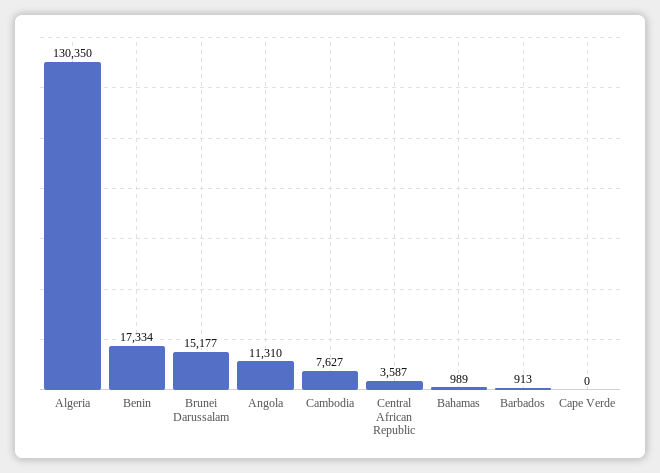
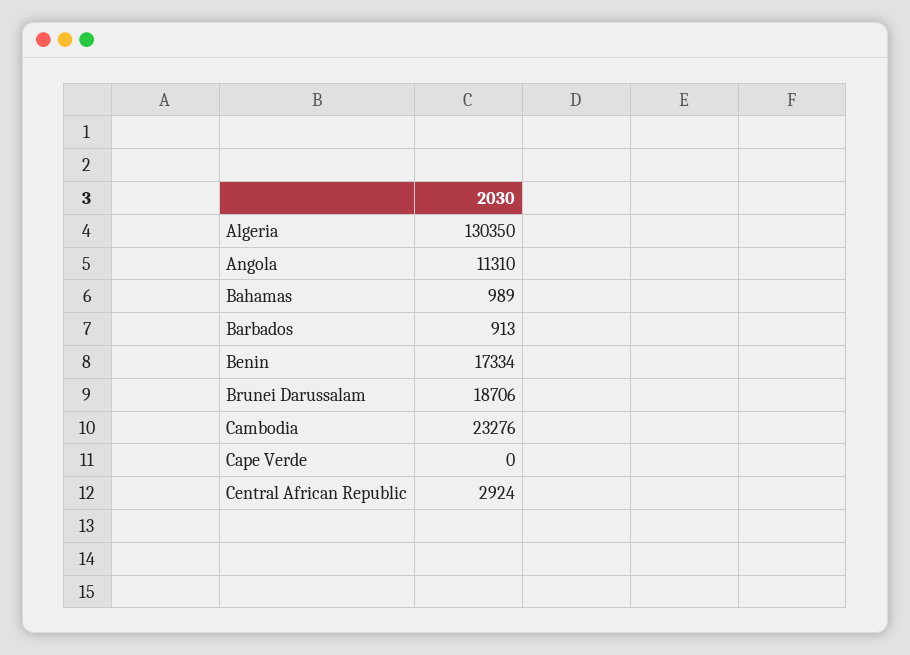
Brunei Darussalam: 15177 -> 18706
Cambodia: 7627 -> 23276
Central African Republic: 3587 -> 2924

